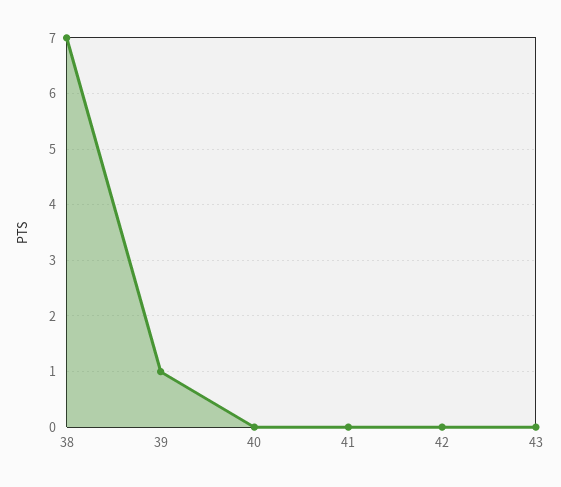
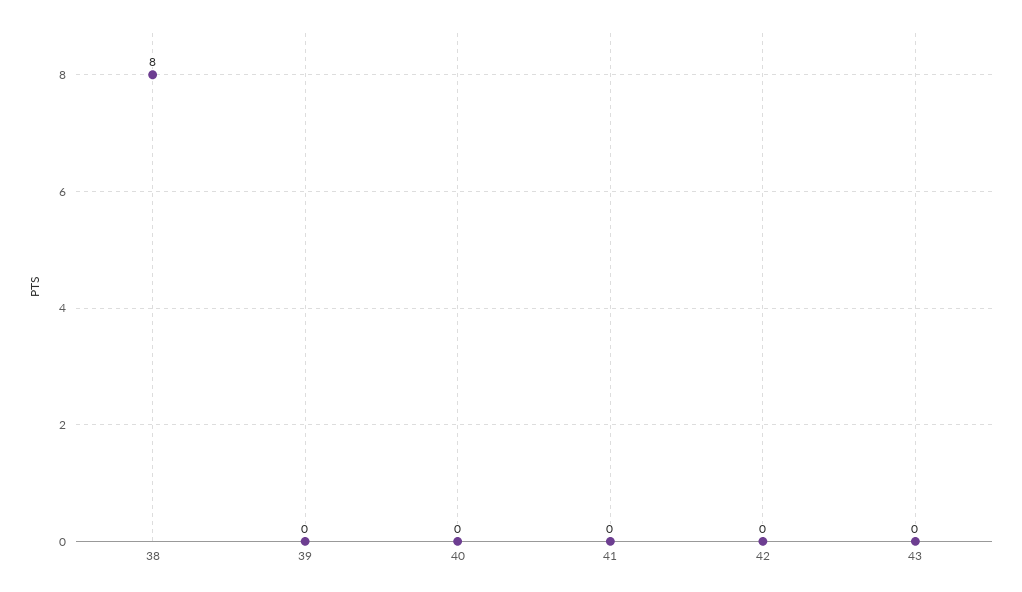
38: 7 -> 8
39: 1 -> 0

